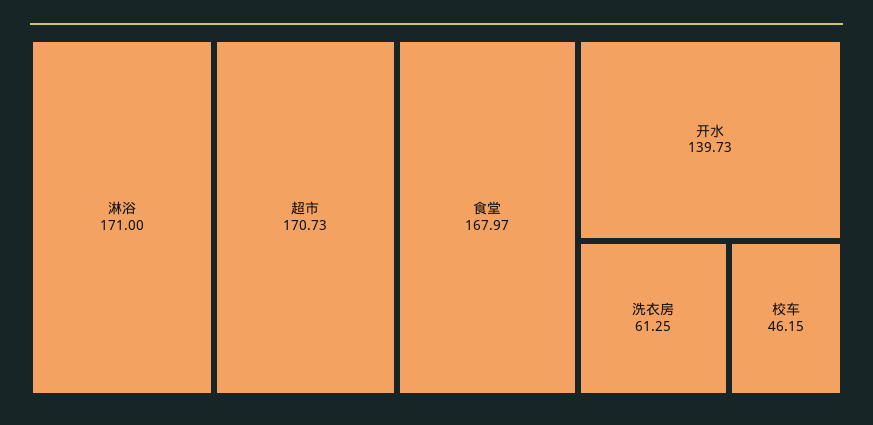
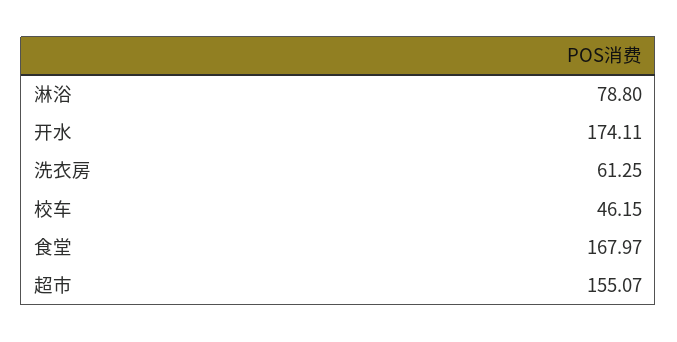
淋浴: 171 -> 78.8
超市: 170.73 -> 155.07
开水: 139.73 -> 174.11

